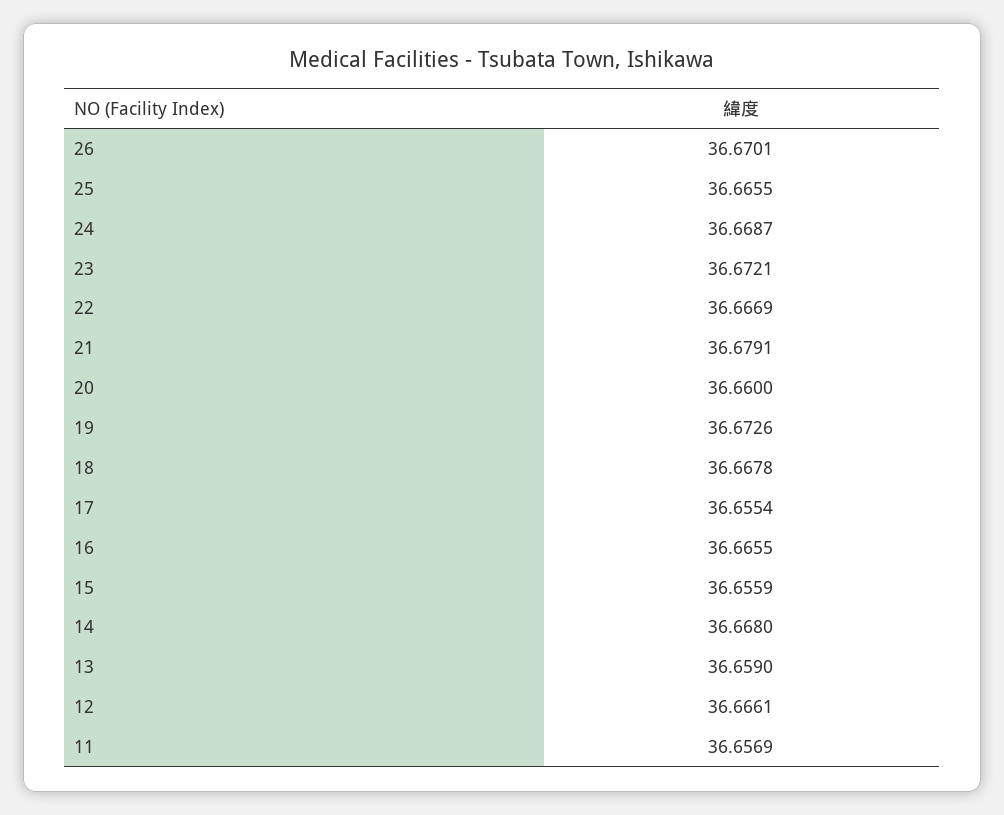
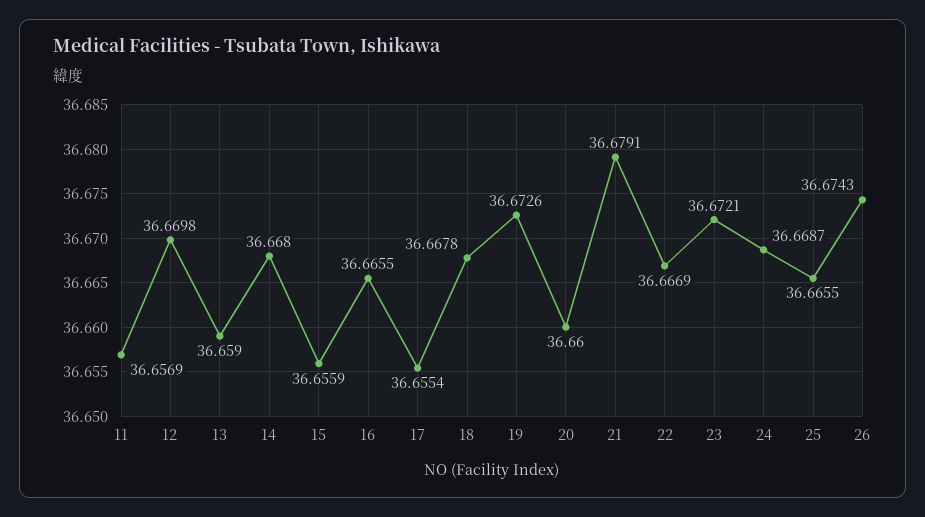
26: 36.6701 -> 36.6743
12: 36.6661 -> 36.6698

